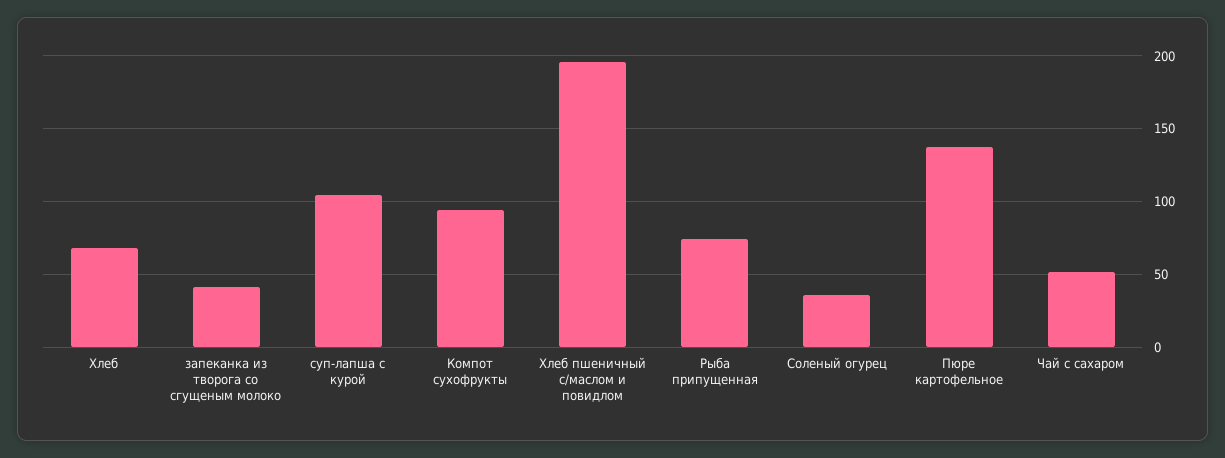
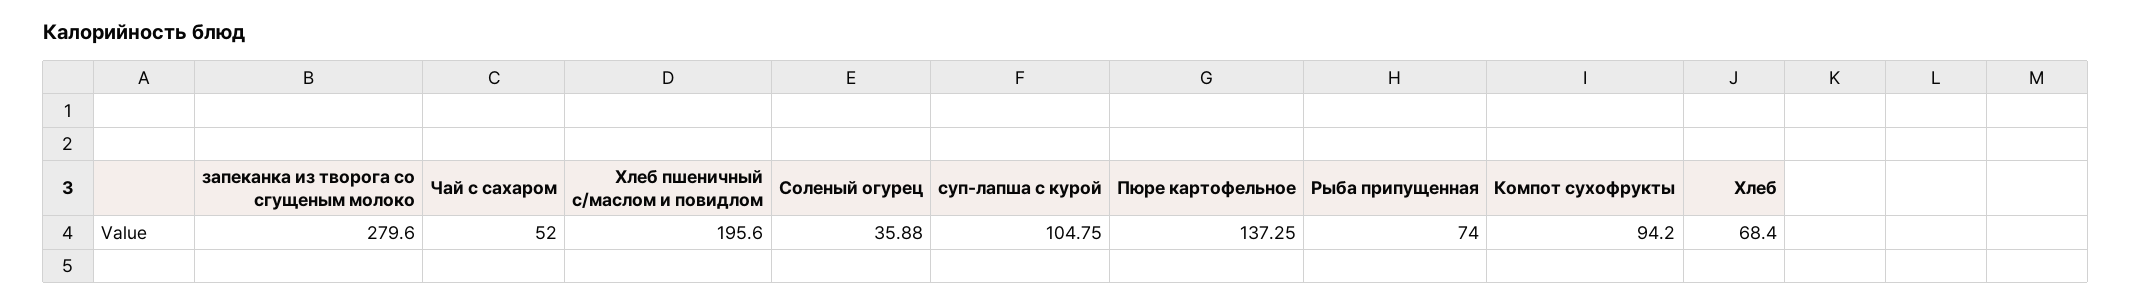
запеканка из творога со сгущеным молоко: 40 -> 279.6

